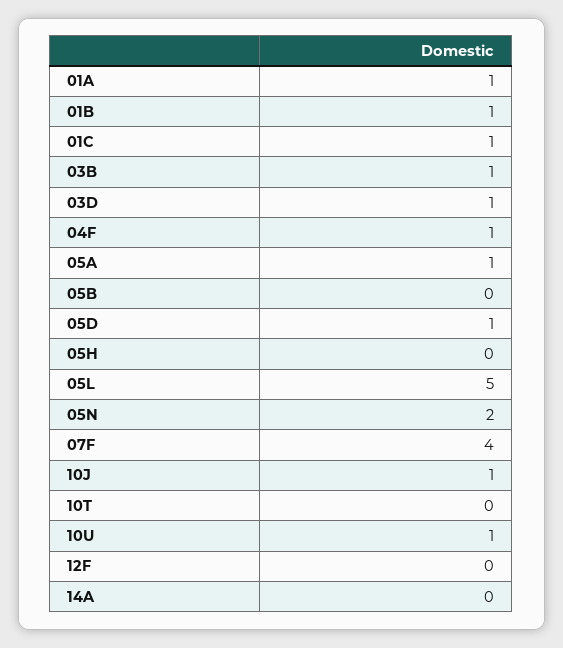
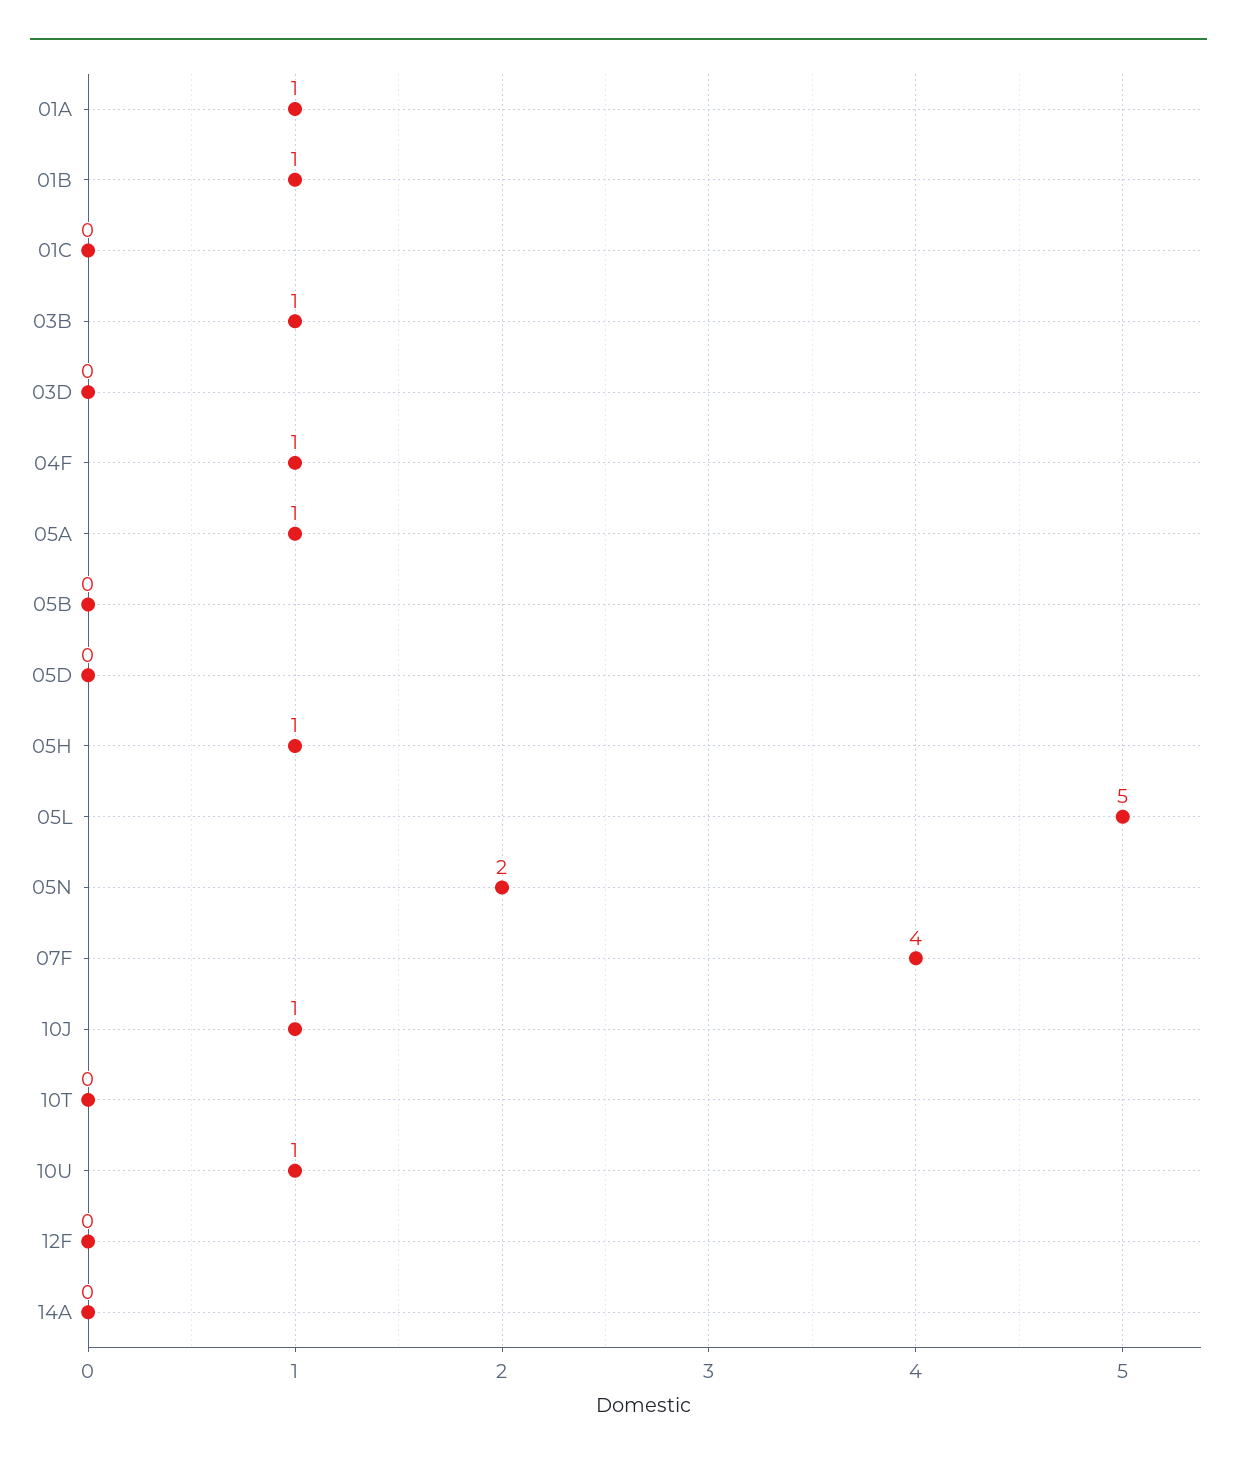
01C: 1 -> 0
03D: 1 -> 0
05D: 1 -> 0
05H: 0 -> 1

